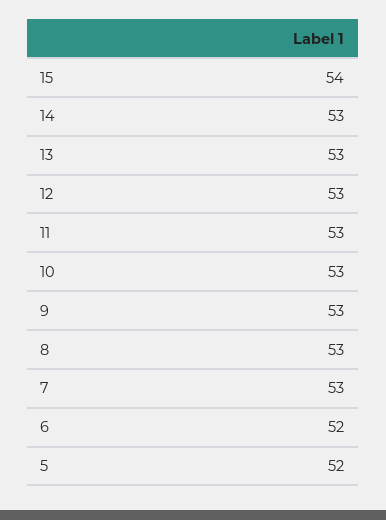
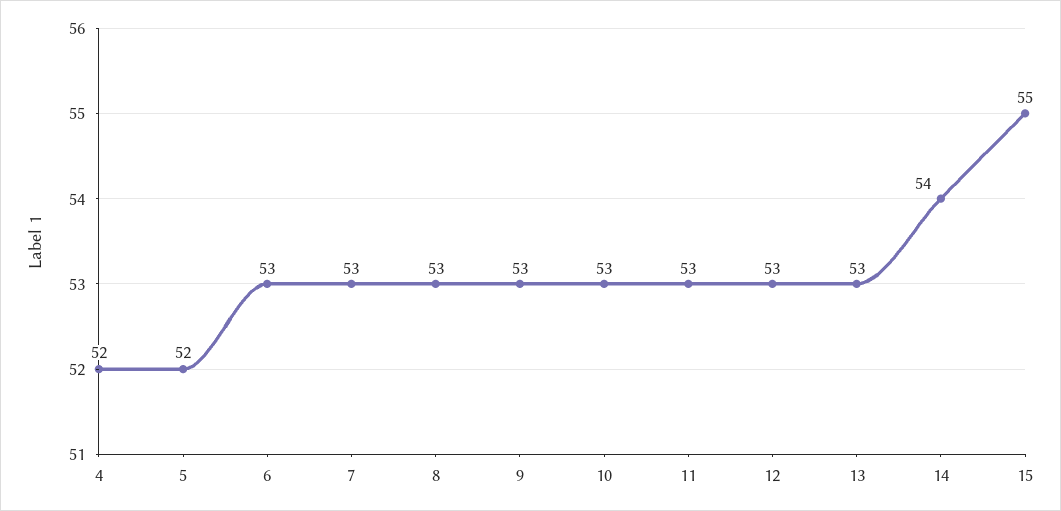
15: 54 -> 55
14: 53 -> 54
6: 52 -> 53
4: none -> 52

